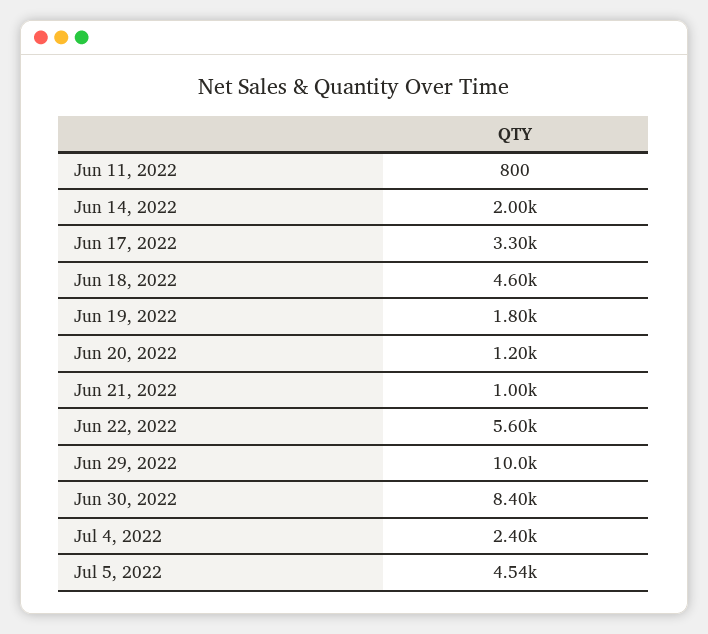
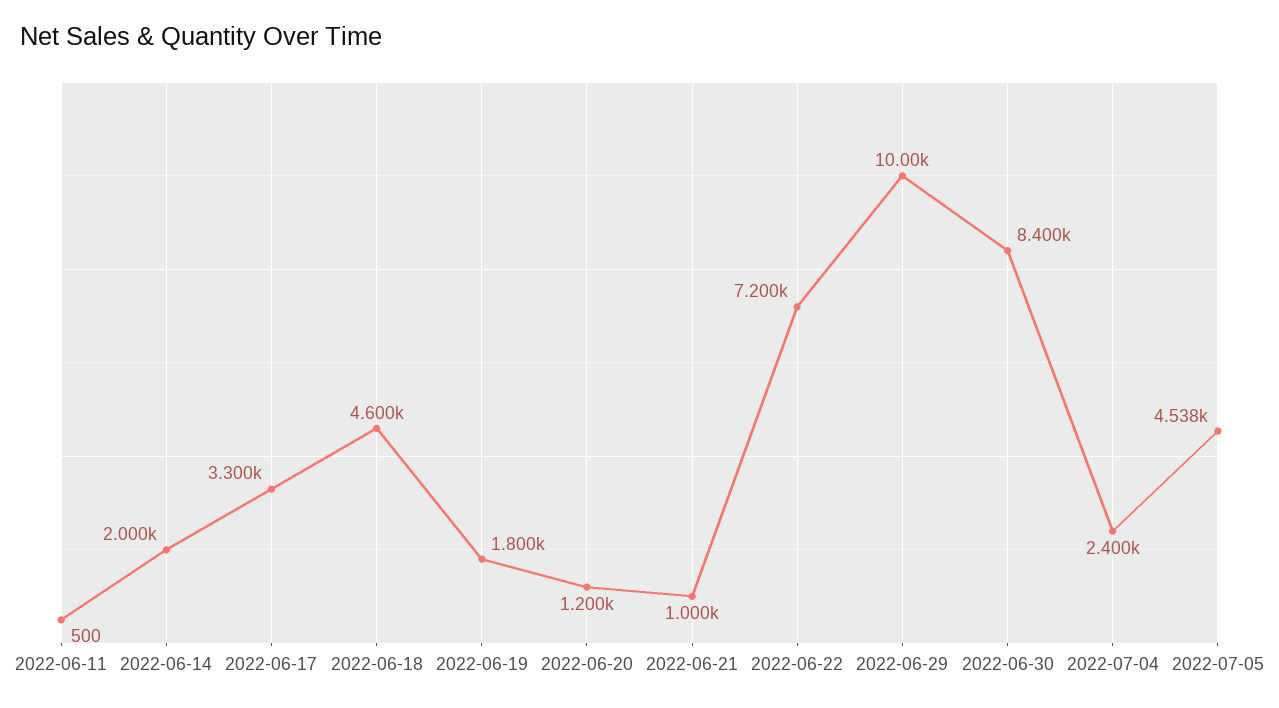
Jun 11, 2022: 800 -> 500
Jun 22, 2022: 5600 -> 7200

